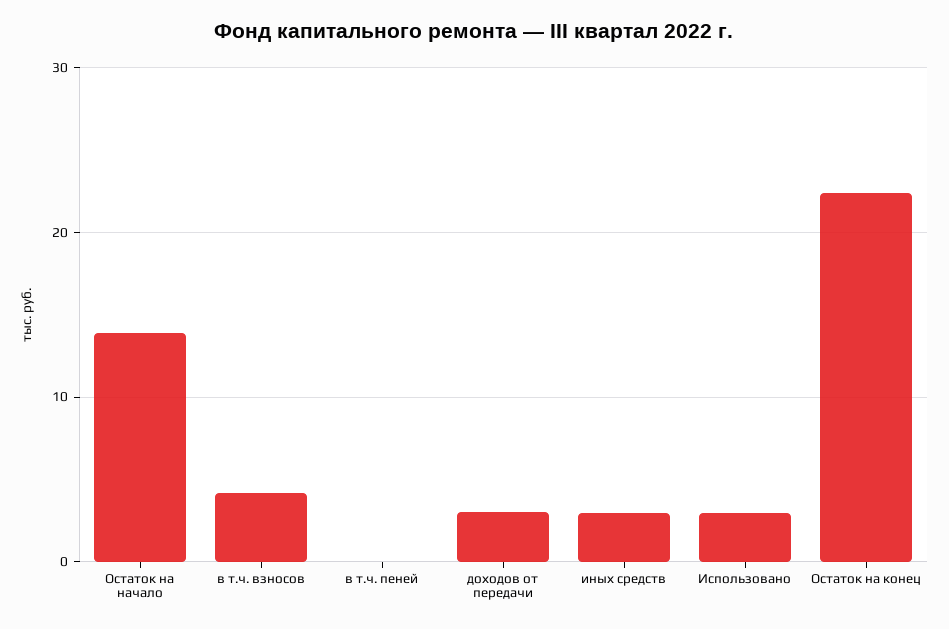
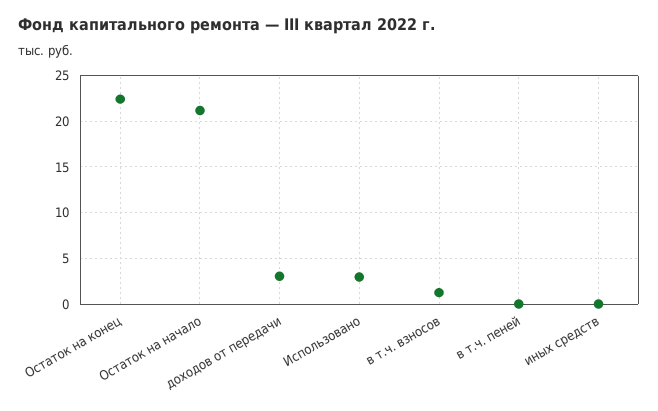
Остаток на начало: 14 -> 21
в т.ч. взносов: 4 -> 1
иных средств: 3 -> 0

